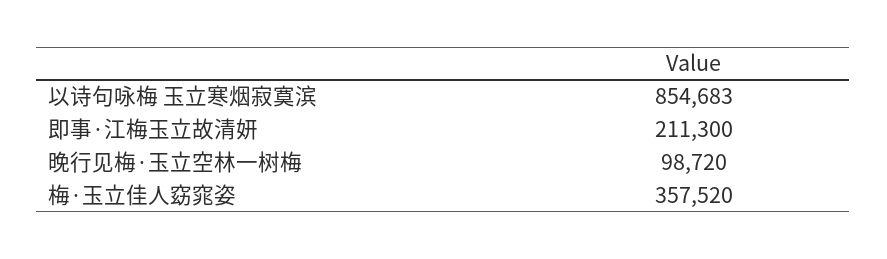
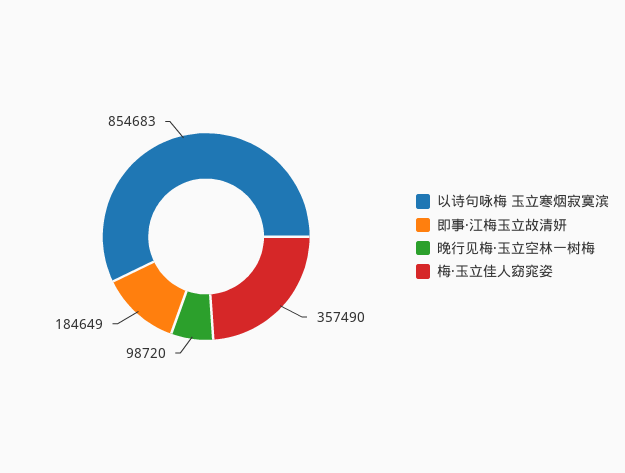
即事·江梅玉立故清妍: 211300 -> 184649
梅·玉立佳人窈窕姿: 357520 -> 357490

